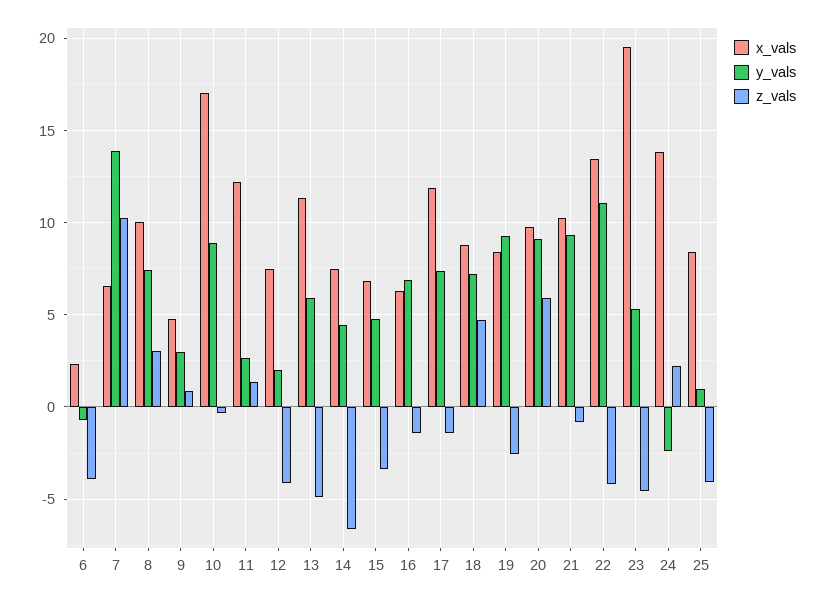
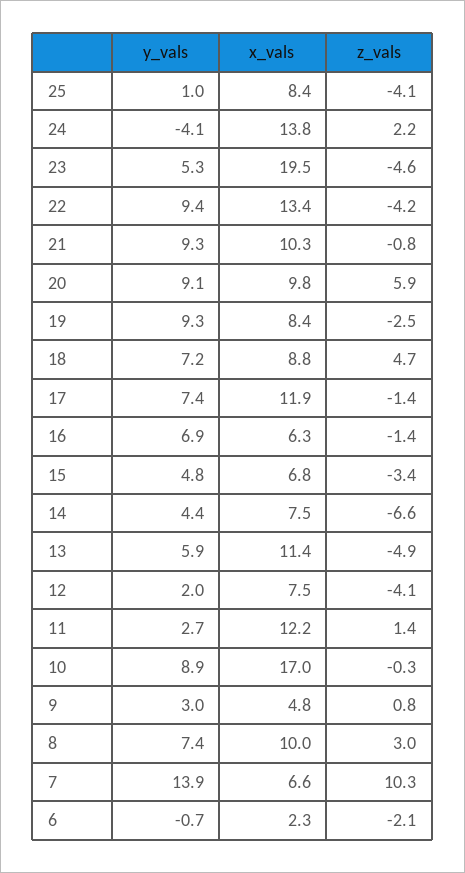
z_vals, 6: -4 -> -2.1
y_vals, 22: 11 -> 9.4
y_vals, 24: -2.5 -> -4.1

